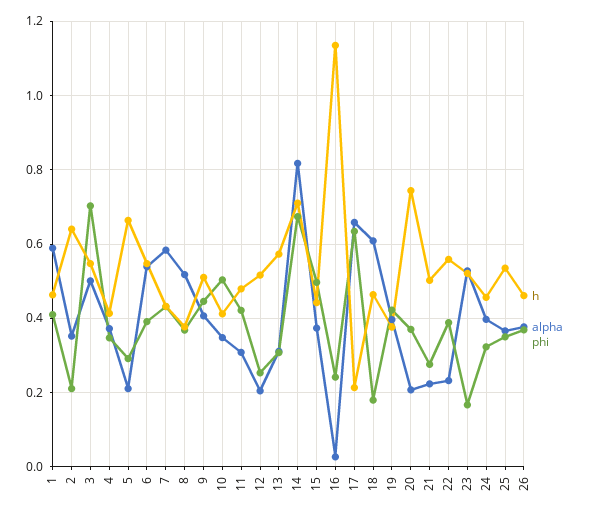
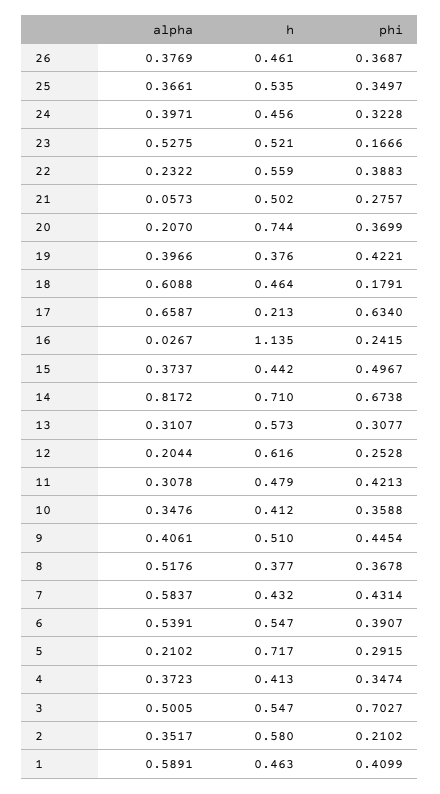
h, 2: 0.64 -> 0.58
h, 5: 0.66 -> 0.717
phi, 10: 0.5 -> 0.3588
h, 12: 0.52 -> 0.616
alpha, 21: 0.22 -> 0.0573

